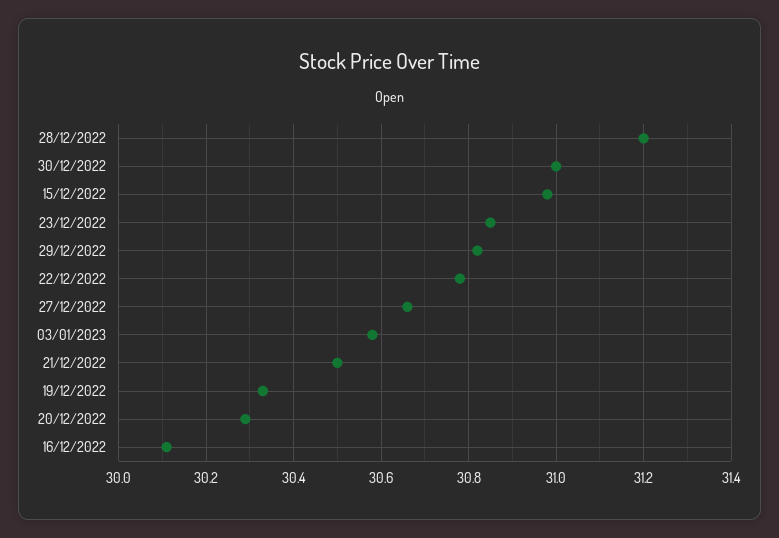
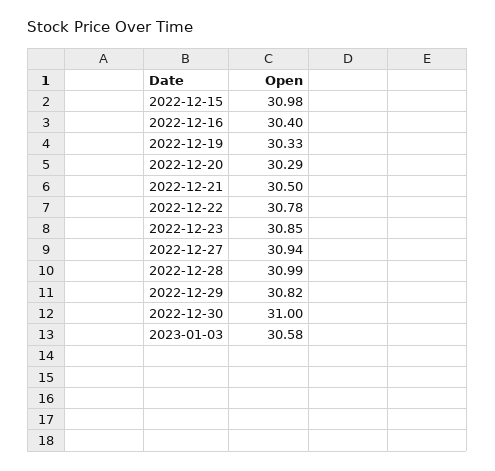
28/12/2022: 31.2 -> 30.99
27/12/2022: 30.65 -> 30.94
16/12/2022: 30.1 -> 30.4

